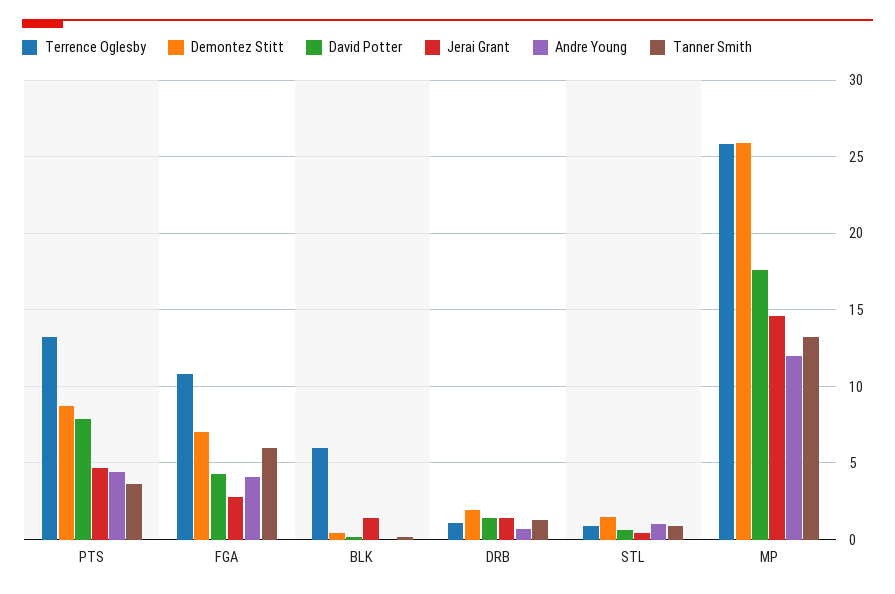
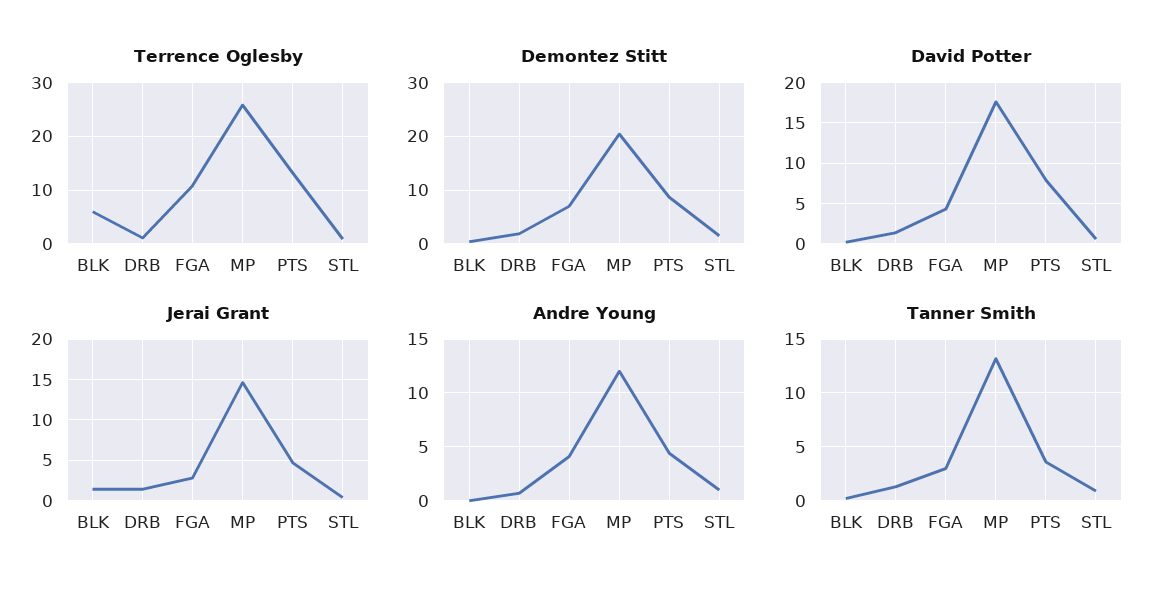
Tanner Smith, FGA: 6 -> 3
Demontez Stitt, MP: 26 -> 20

